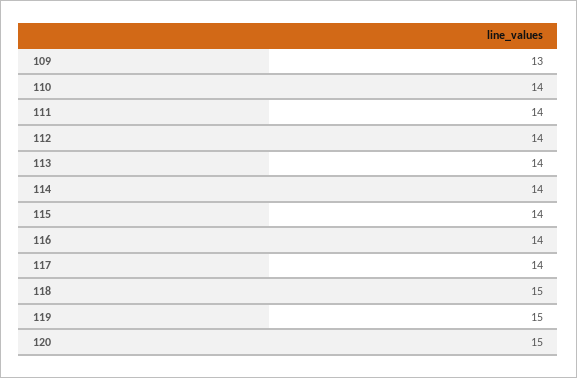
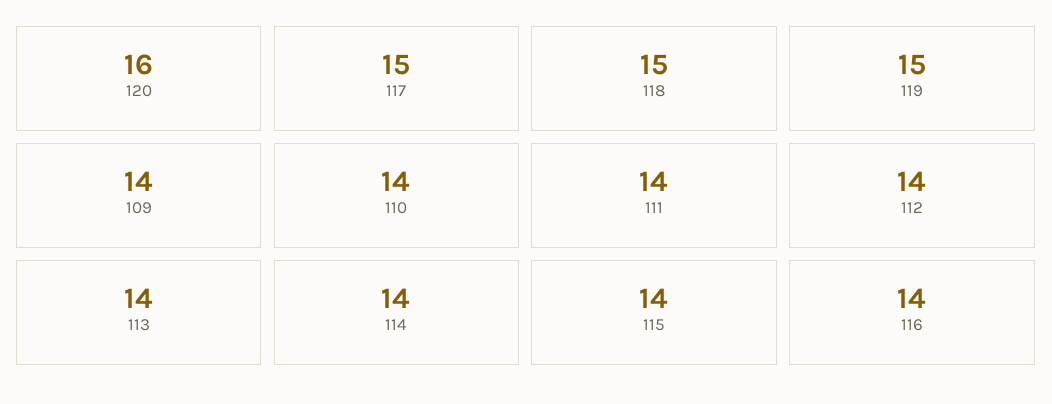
109: 13 -> 14
117: 14 -> 15
120: 15 -> 16

